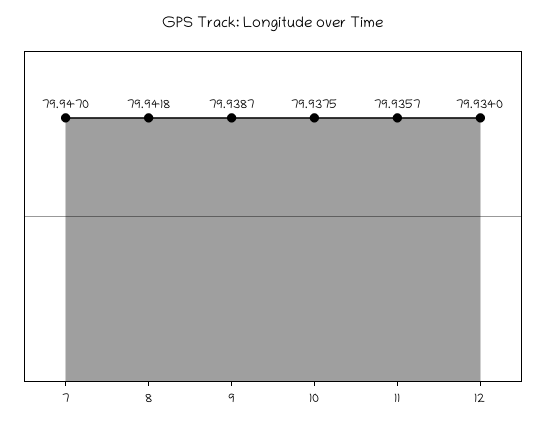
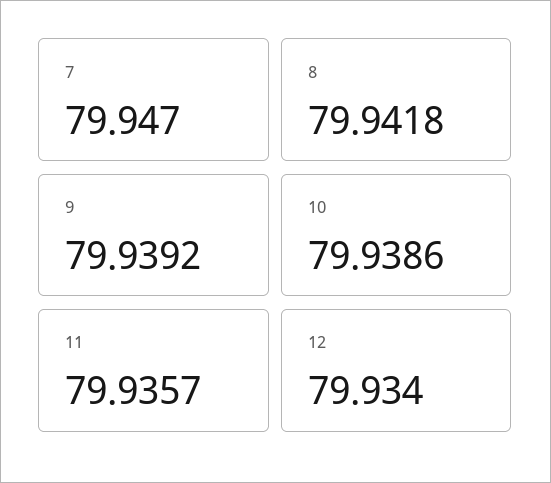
9: 79.9387 -> 79.9392
10: 79.9375 -> 79.9386

